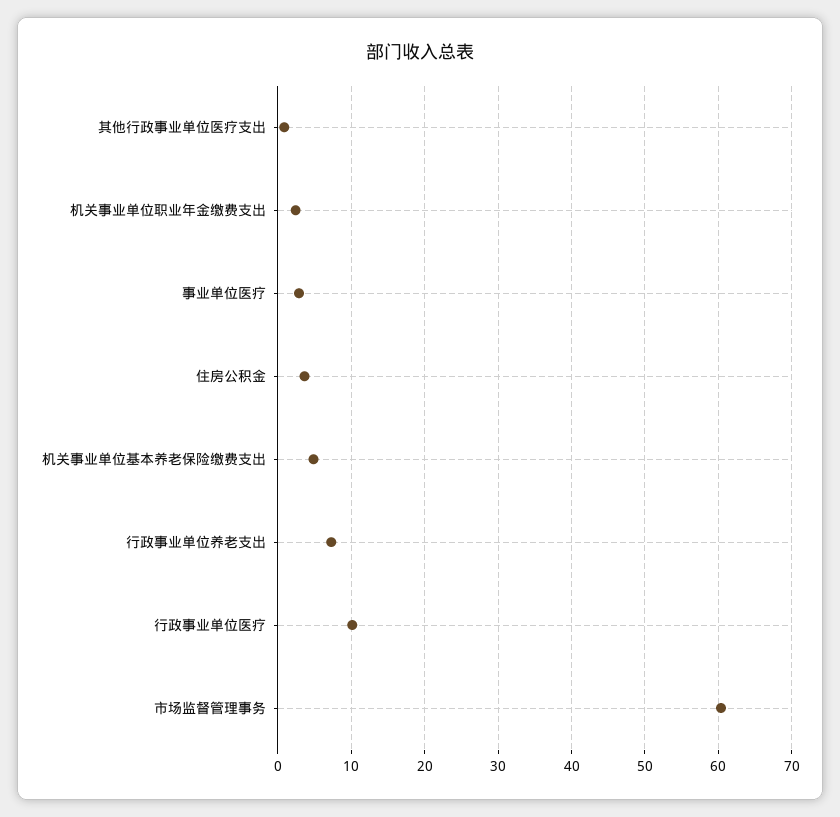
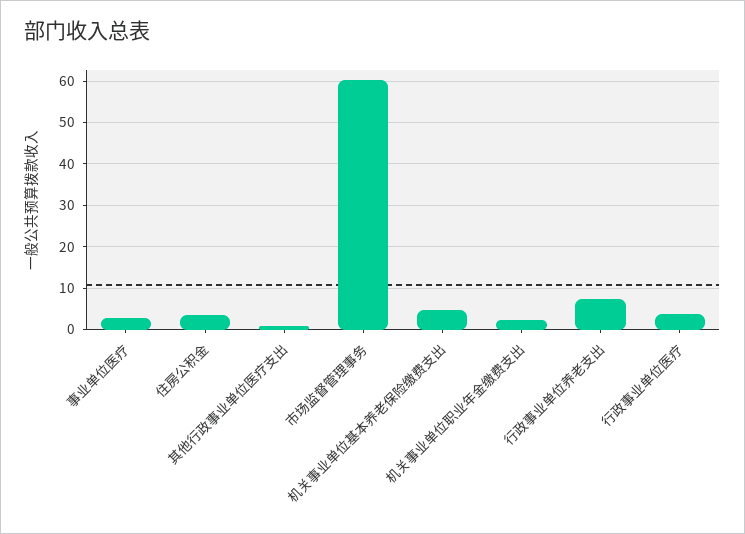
行政事业单位医疗: 10 -> 4

